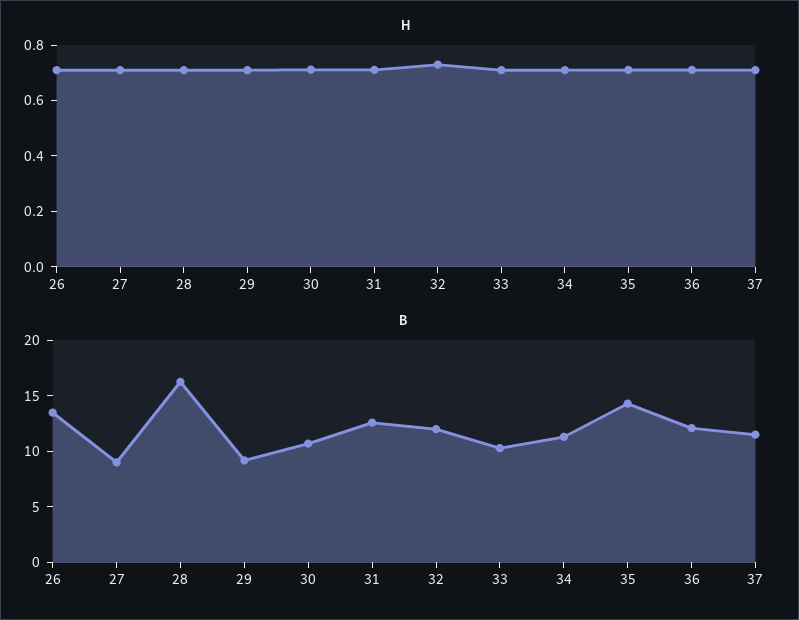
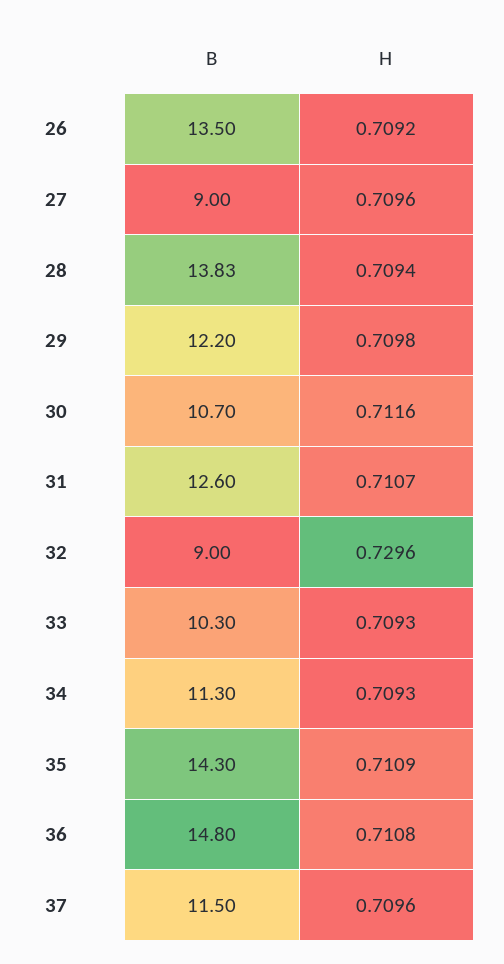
B, 28: 16 -> 13.83
B, 29: 9 -> 12.2
B, 32: 12 -> 9
B, 36: 12 -> 14.8

